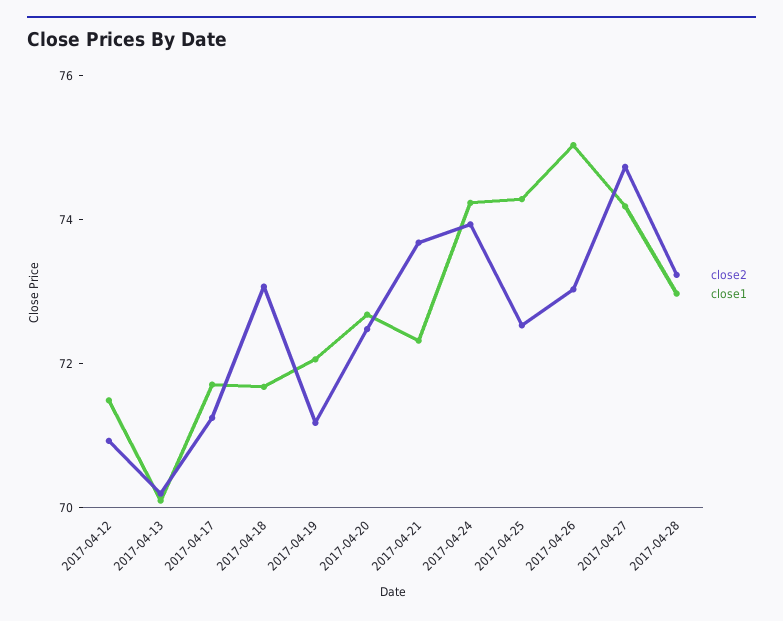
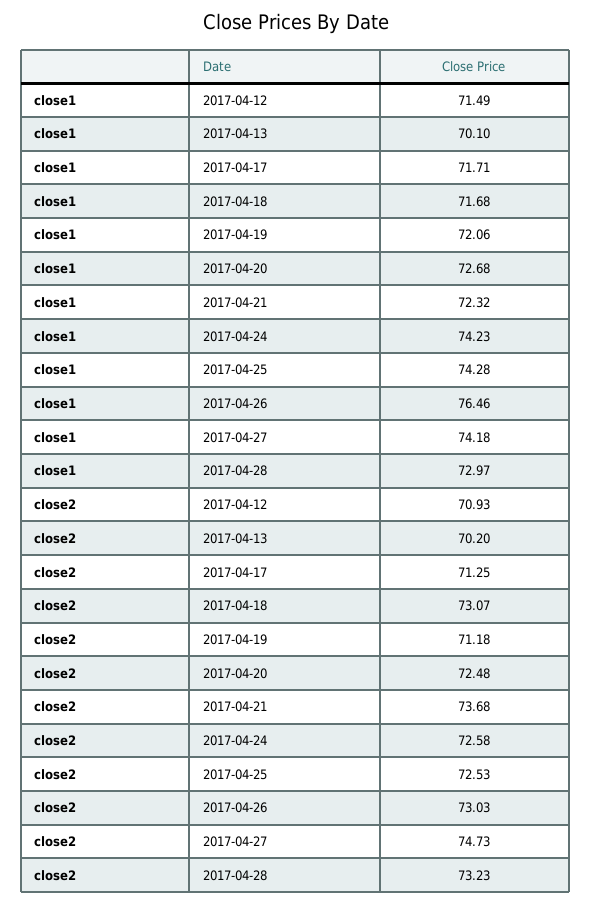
close2, 2017-04-24: 74 -> 72.58
close1, 2017-04-26: 75 -> 76.46

